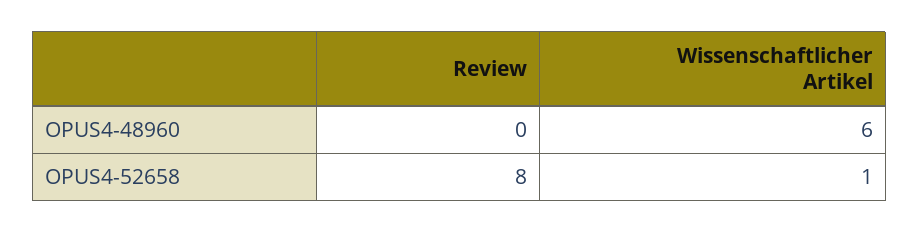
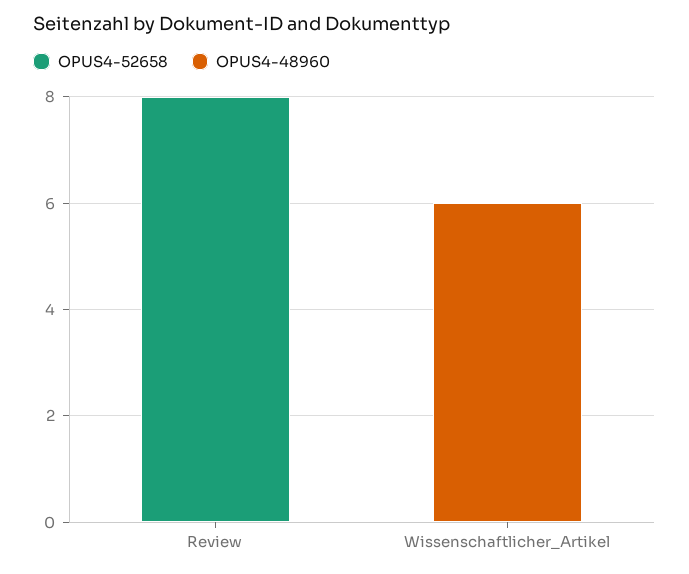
OPUS4-52658, Wissenschaftlicher Artikel: 1 -> 0

